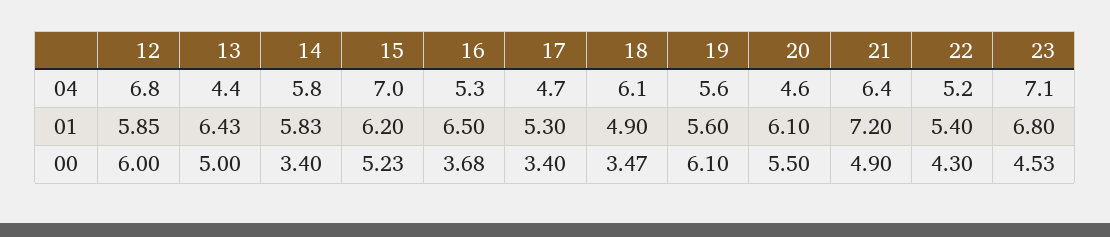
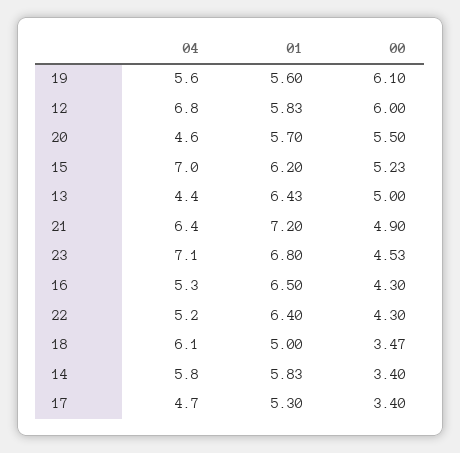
12, 01: 5.85 -> 5.83
18, 01: 4.9 -> 5
20, 01: 6.1 -> 5.7
22, 01: 5.4 -> 6.4
16, 00: 3.68 -> 4.3

